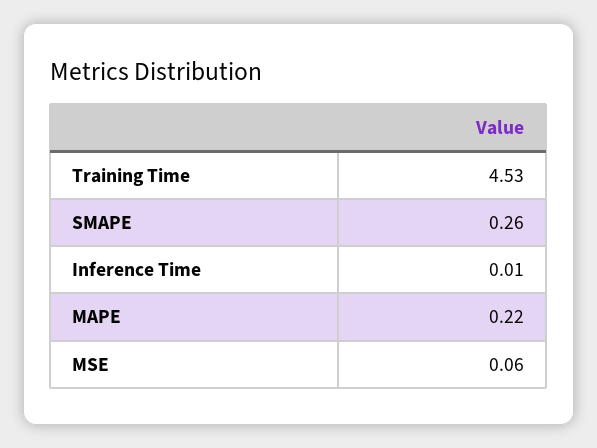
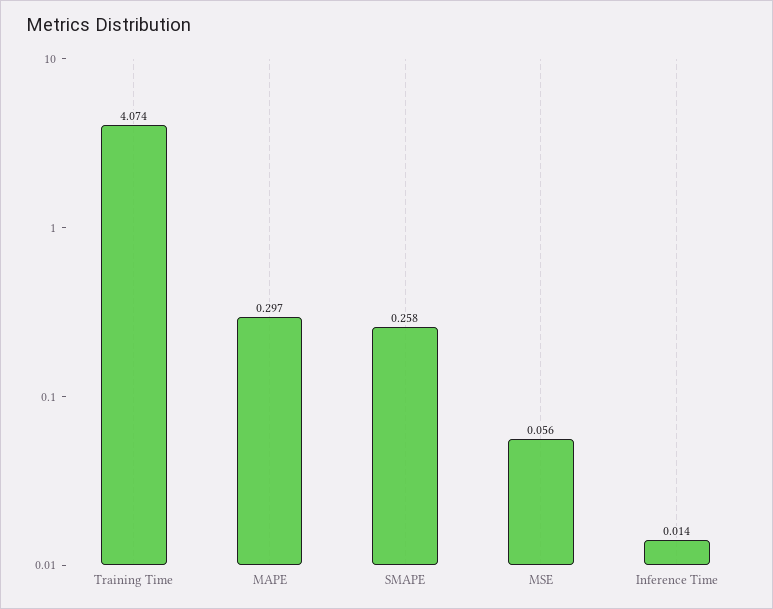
Training Time: 4.53 -> 4.074
MAPE: 0.22 -> 0.297

